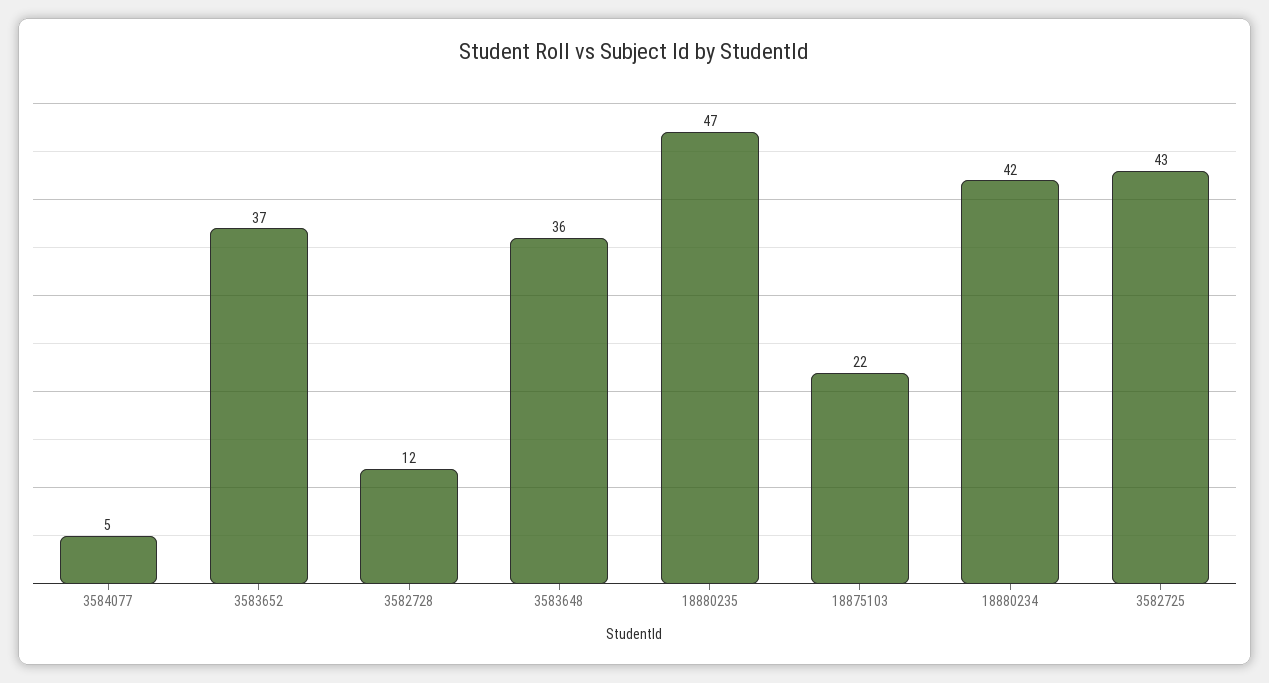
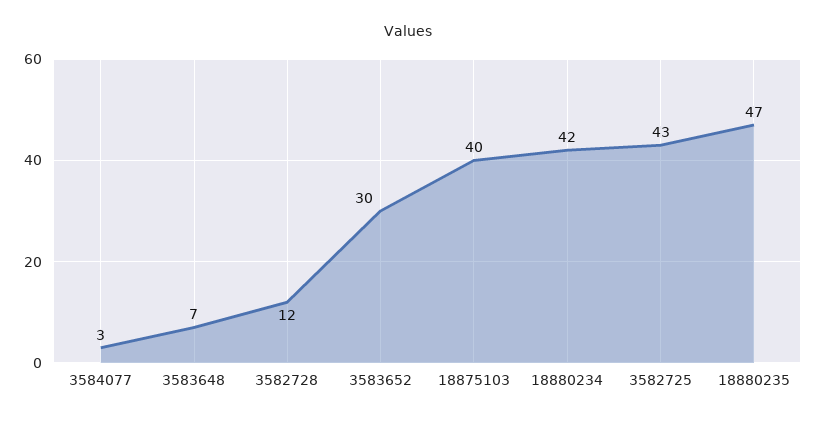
3584077: 5 -> 3
3583652: 37 -> 30
3583648: 36 -> 7
18875103: 22 -> 40

